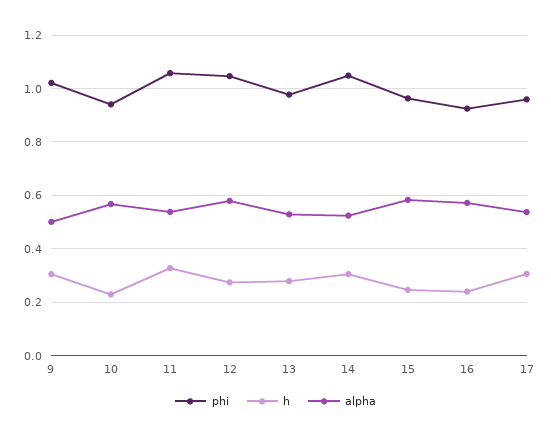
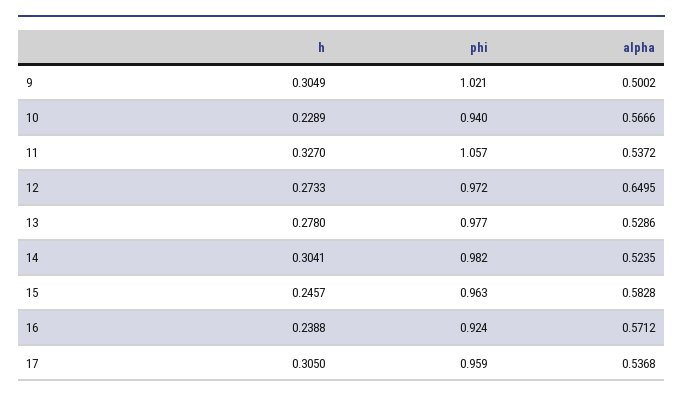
phi, 12: 1.05 -> 0.972
alpha, 12: 0.575 -> 0.6495
phi, 14: 1.05 -> 0.982

